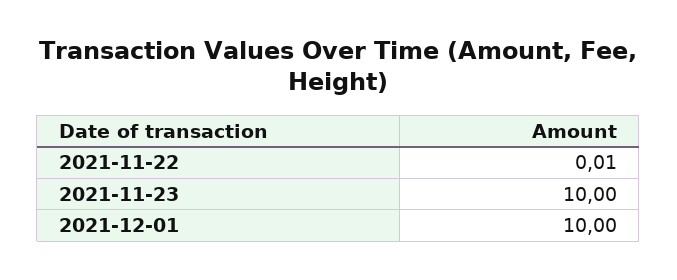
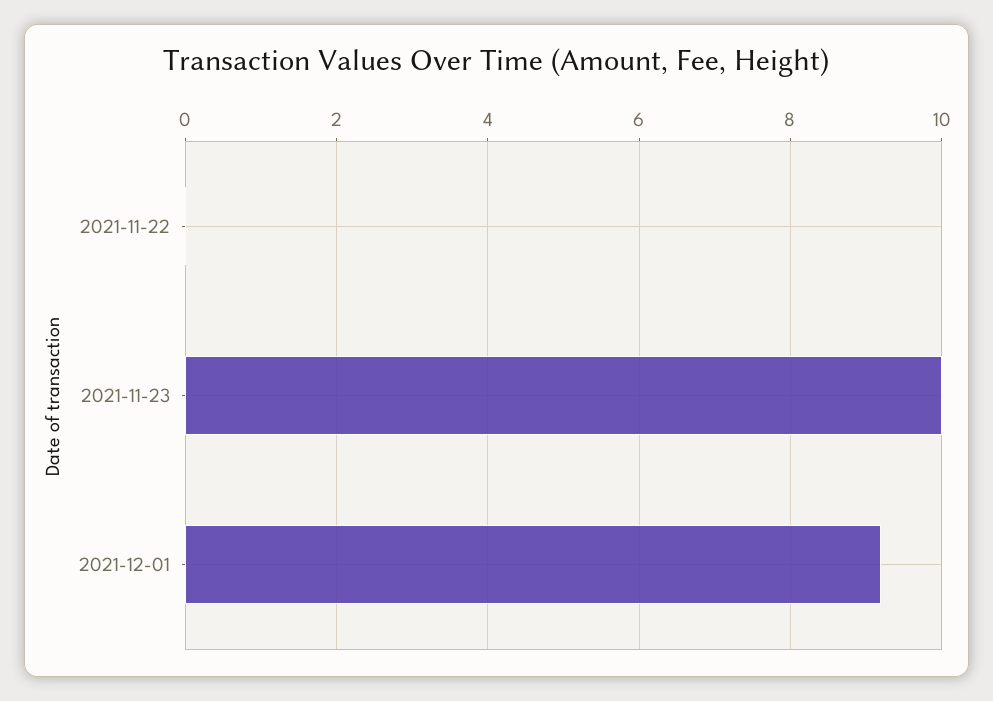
2021-12-01: 10 -> 9.2

